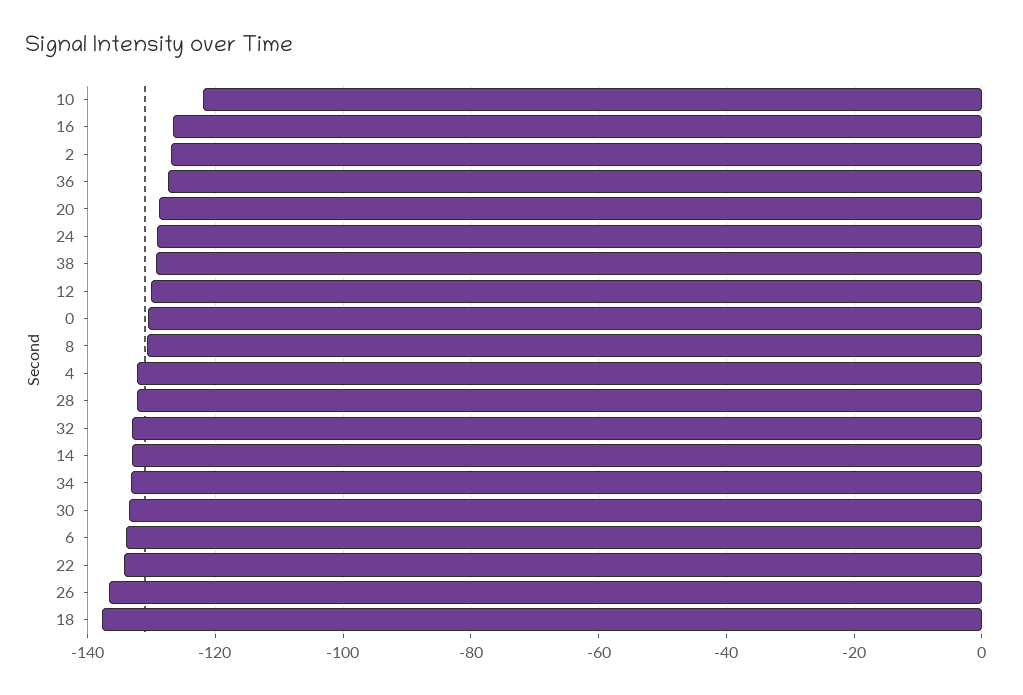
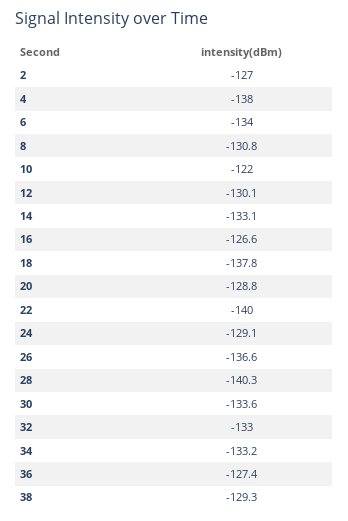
0: -130 -> none
4: -132 -> -138
28: -132 -> -140.3
22: -134 -> -140

